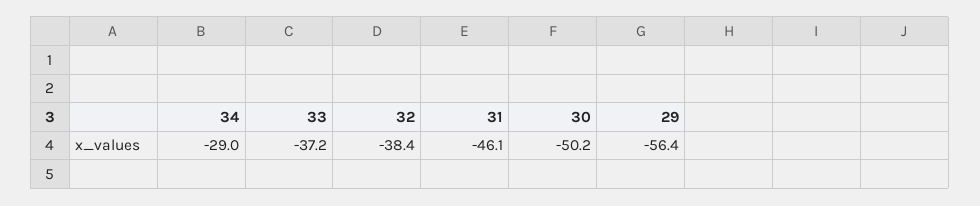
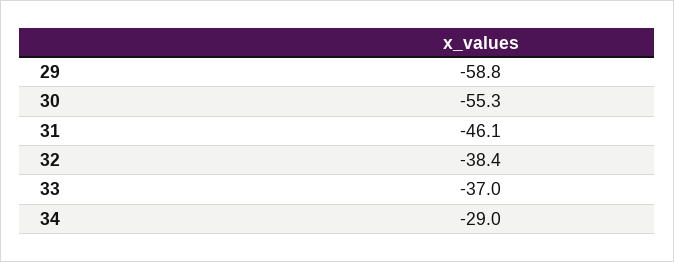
33: -37.2 -> -37
30: -50.2 -> -55.3
29: -56.4 -> -58.8

